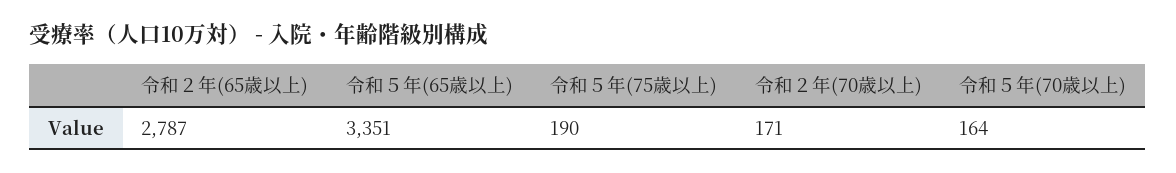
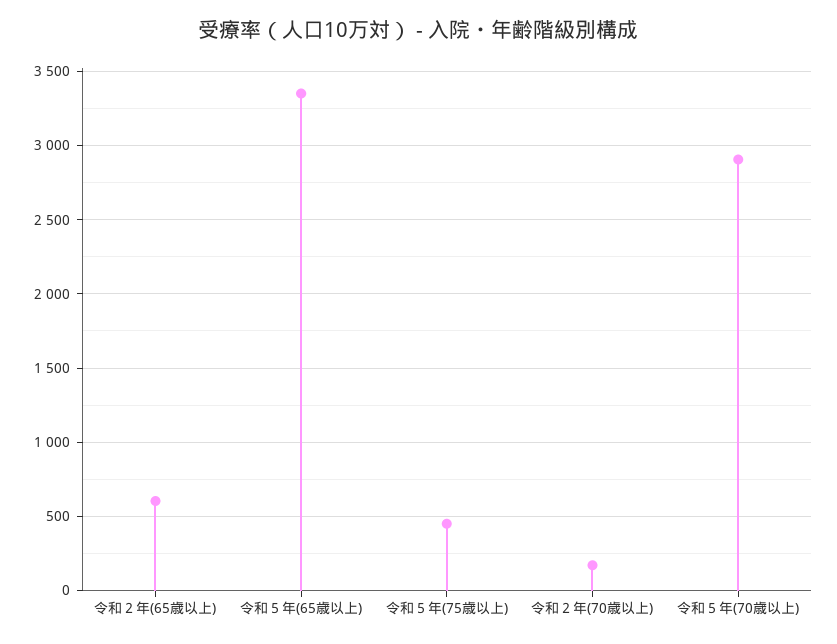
令和２年(65歳以上): 2787 -> 600
令和５年(75歳以上): 190 -> 450
令和５年(70歳以上): 164 -> 2900

